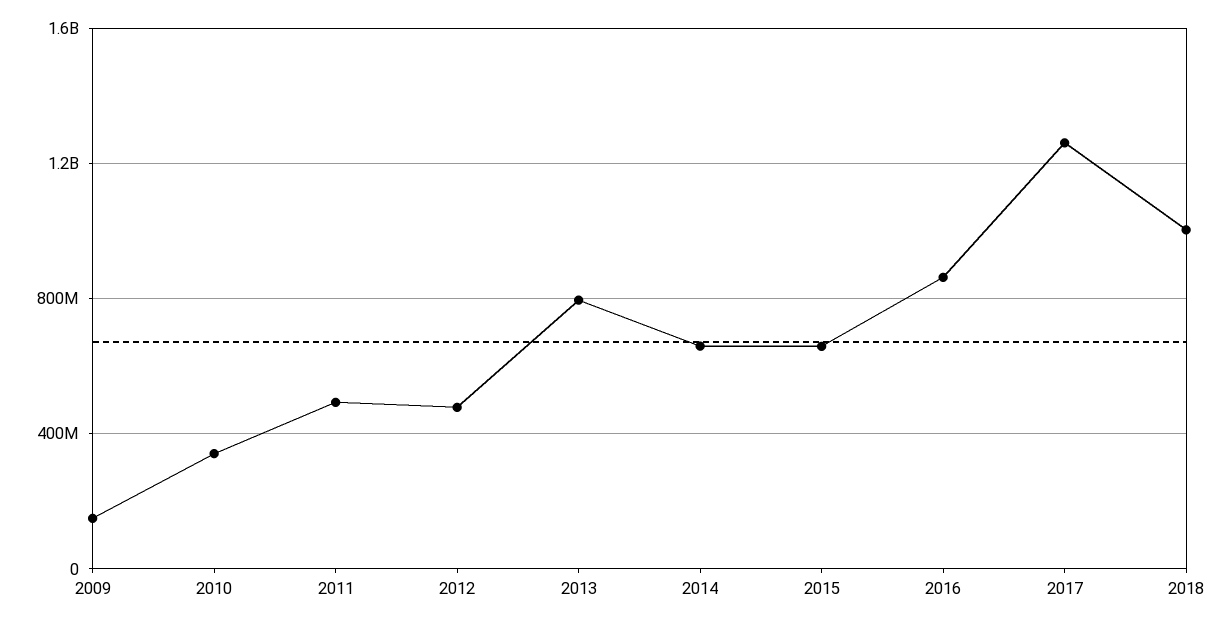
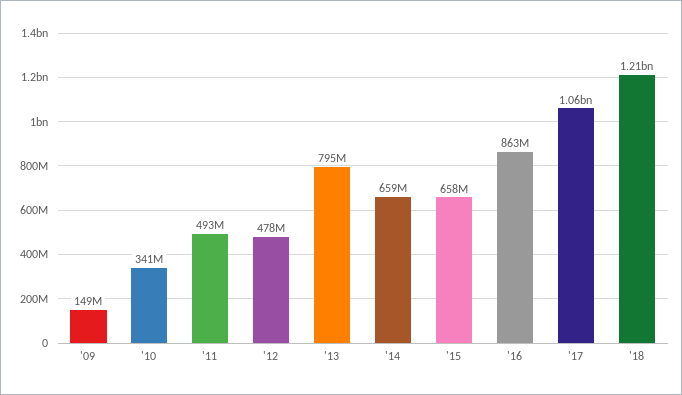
2017: 1250000000 -> 1060000000
2018: 1000000000 -> 1210000000

